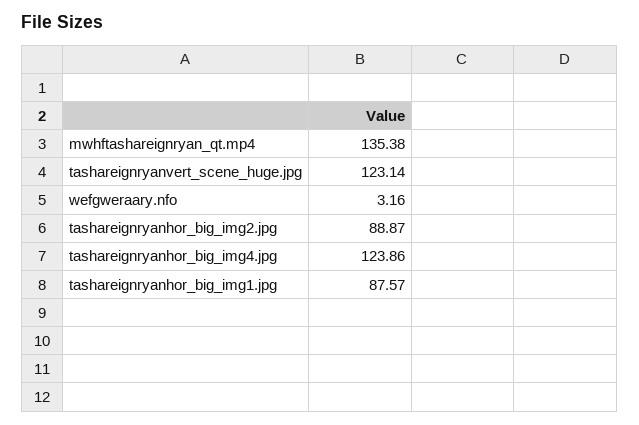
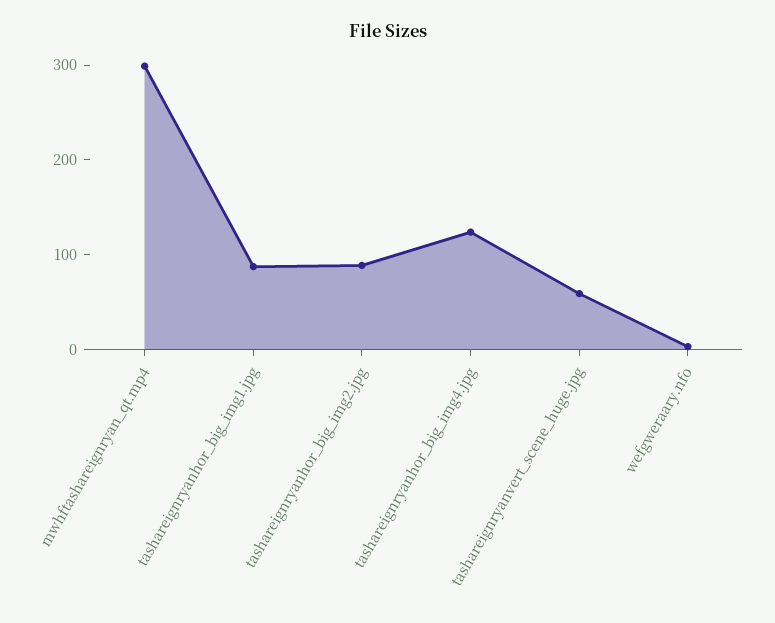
mwhftashareignryan_qt.mp4: 135.38 -> 300
tashareignryanvert_scene_huge.jpg: 123.14 -> 60

